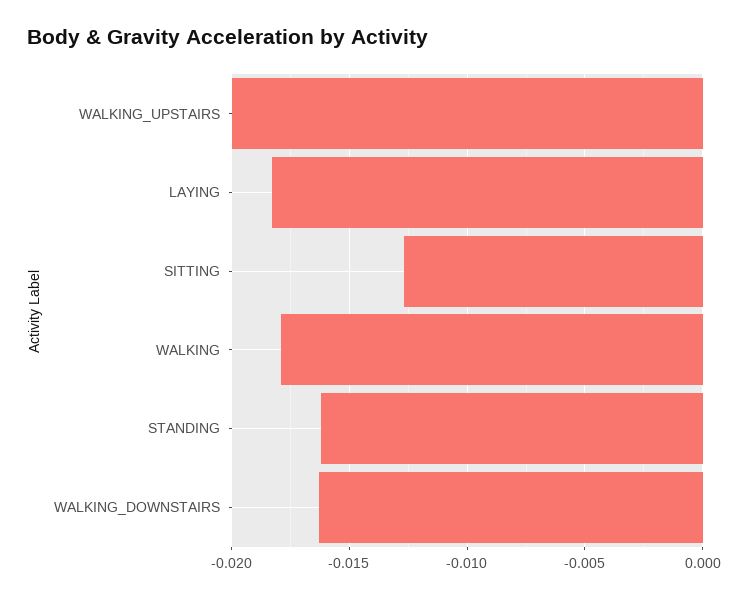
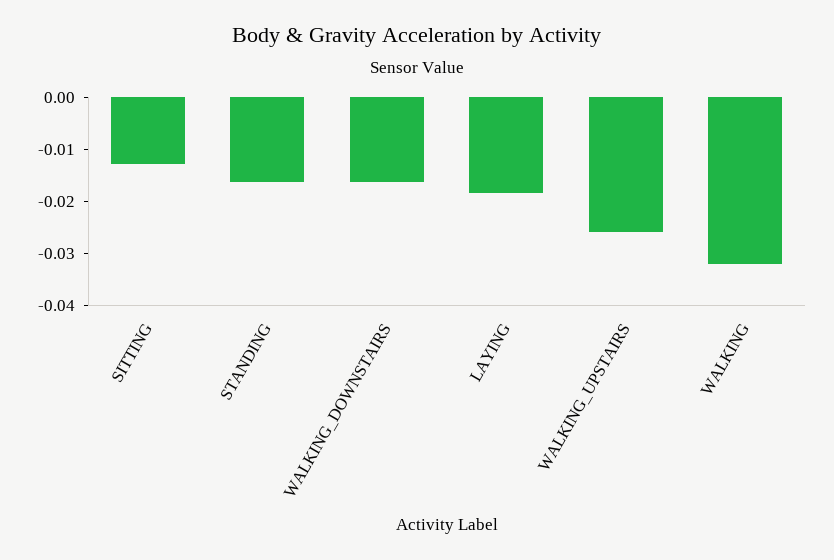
WALKING_UPSTAIRS: -0.02 -> -0.026
WALKING: -0.018 -> -0.032

